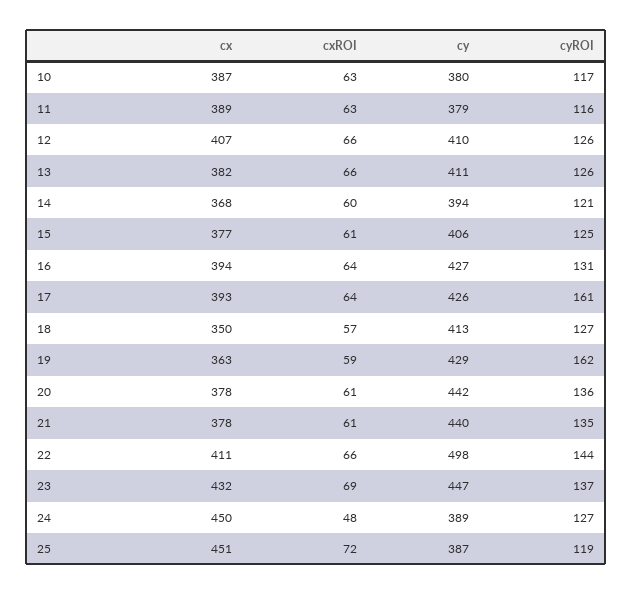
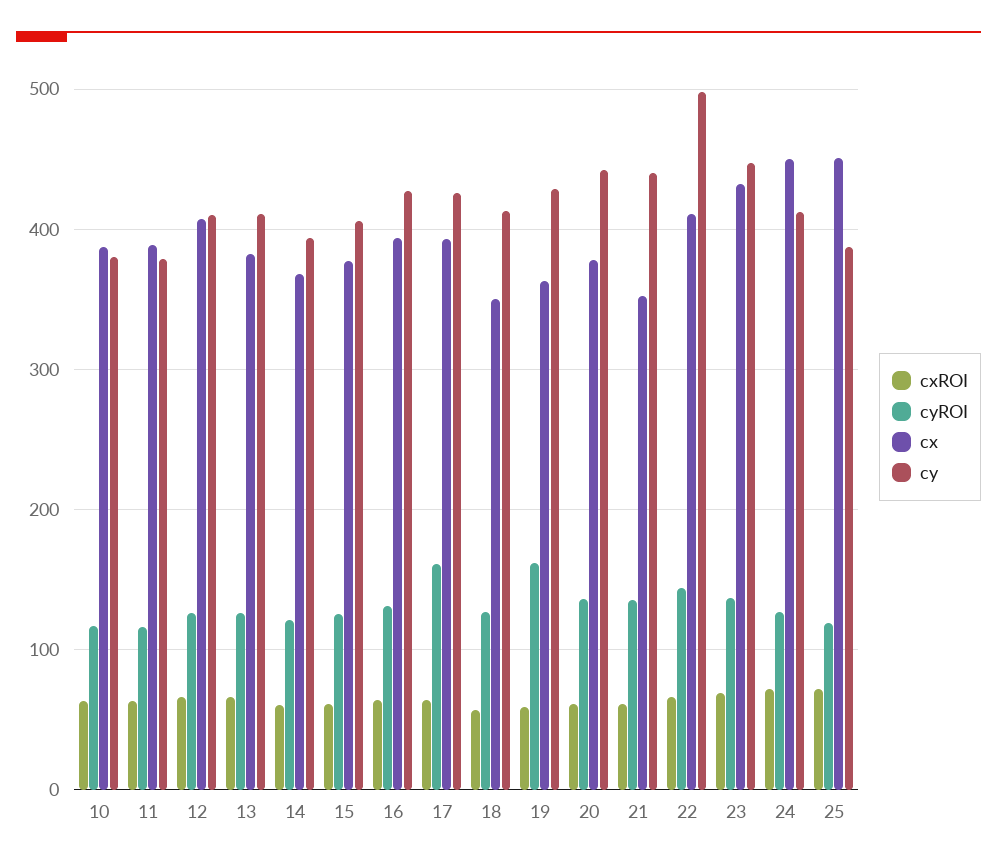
cx, 21: 378 -> 350
cxROI, 24: 48 -> 70
cy, 24: 389 -> 410

